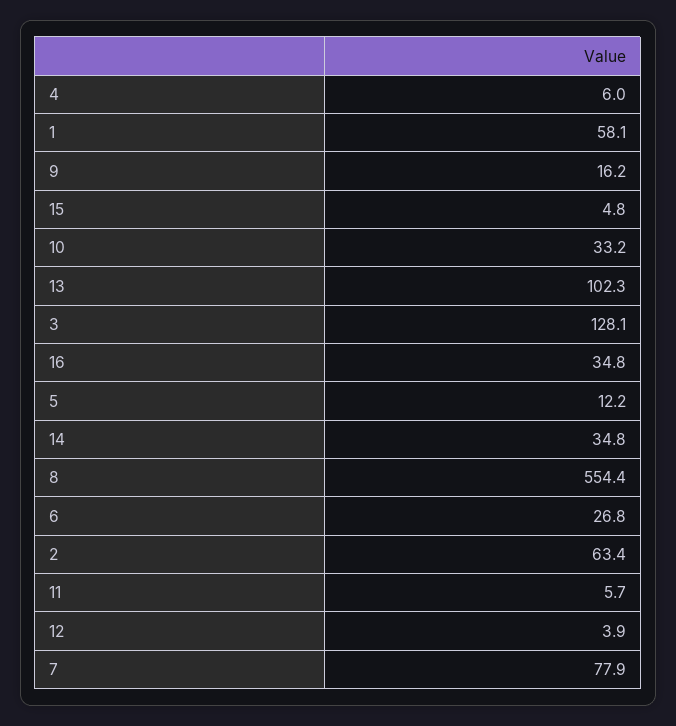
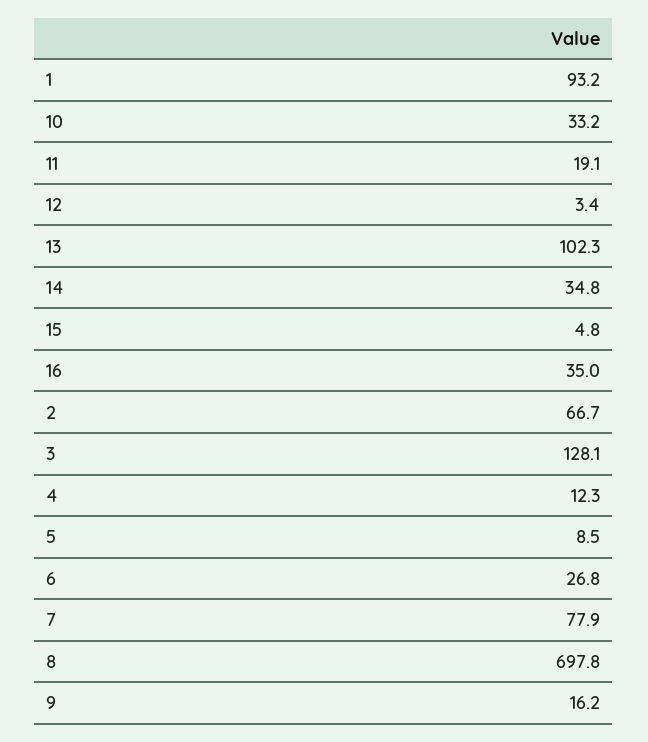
4: 6 -> 12.3
1: 58.1 -> 93.2
16: 34.8 -> 35
5: 12.2 -> 8.5
8: 554.4 -> 697.8
2: 63.4 -> 66.7
11: 5.7 -> 19.1
12: 3.9 -> 3.4

